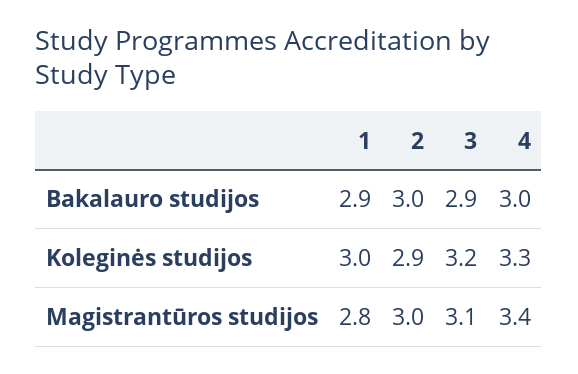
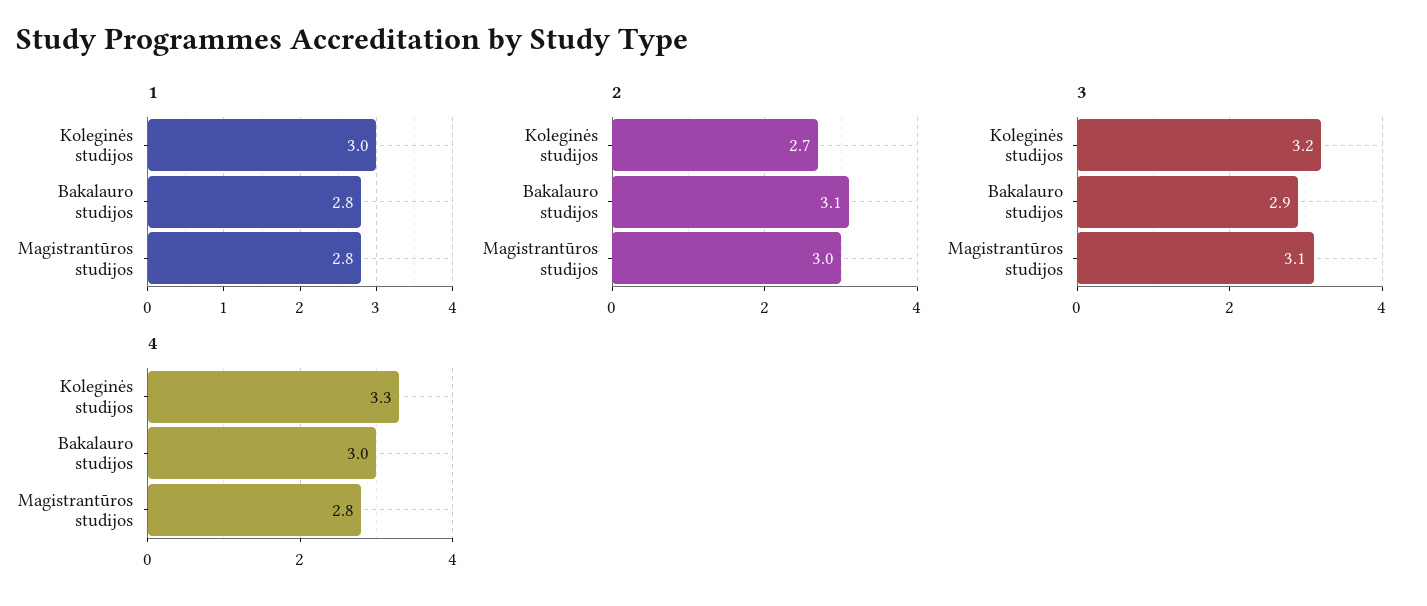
1, Bakalauro studijos: 2.9 -> 2.8
2, Bakalauro studijos: 3 -> 3.1
2, Koleginės studijos: 2.9 -> 2.7
4, Magistrantūros studijos: 3.4 -> 2.8

